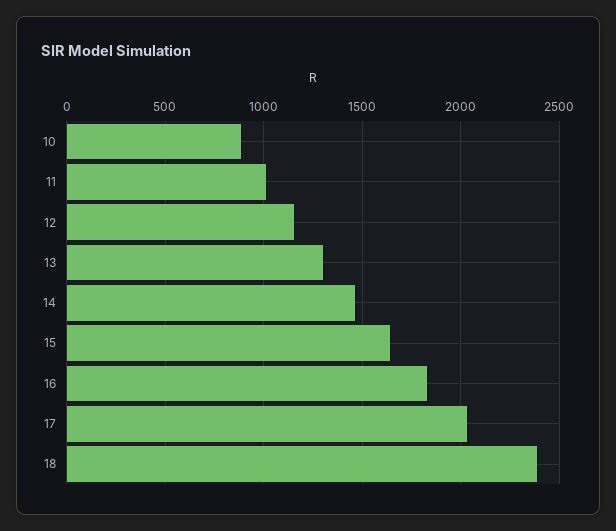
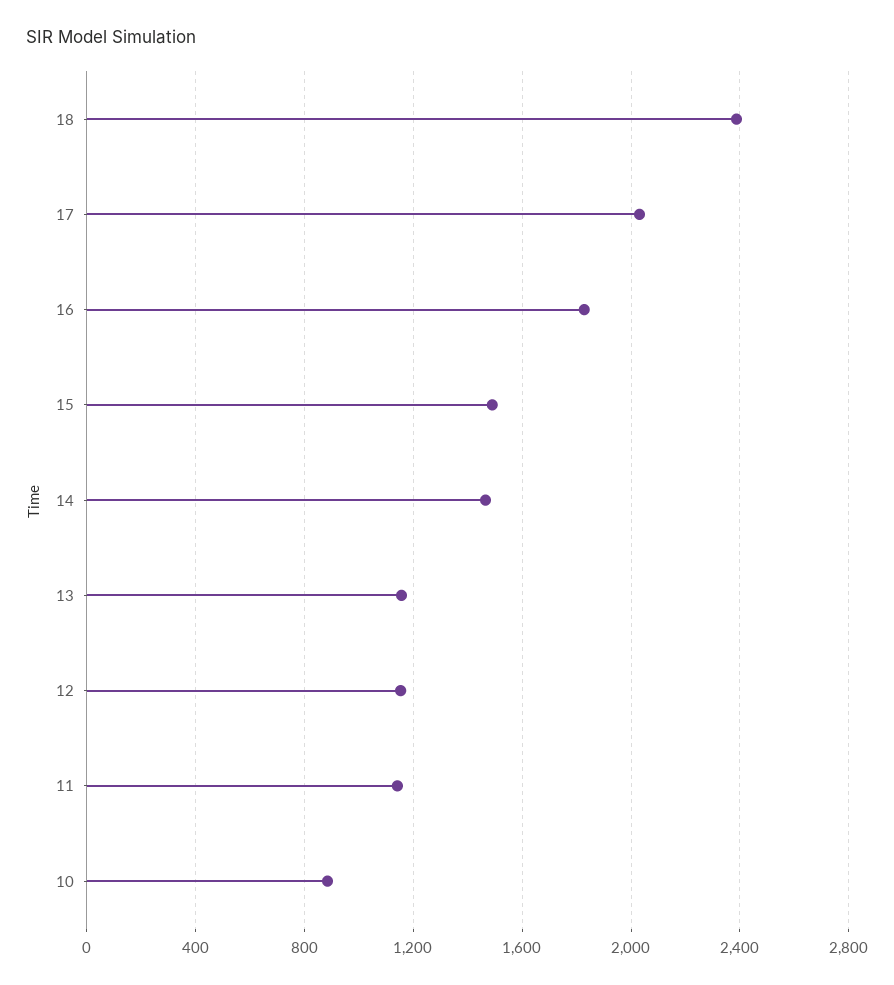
11: 1000 -> 1150
13: 1300 -> 1150
15: 1650 -> 1500

